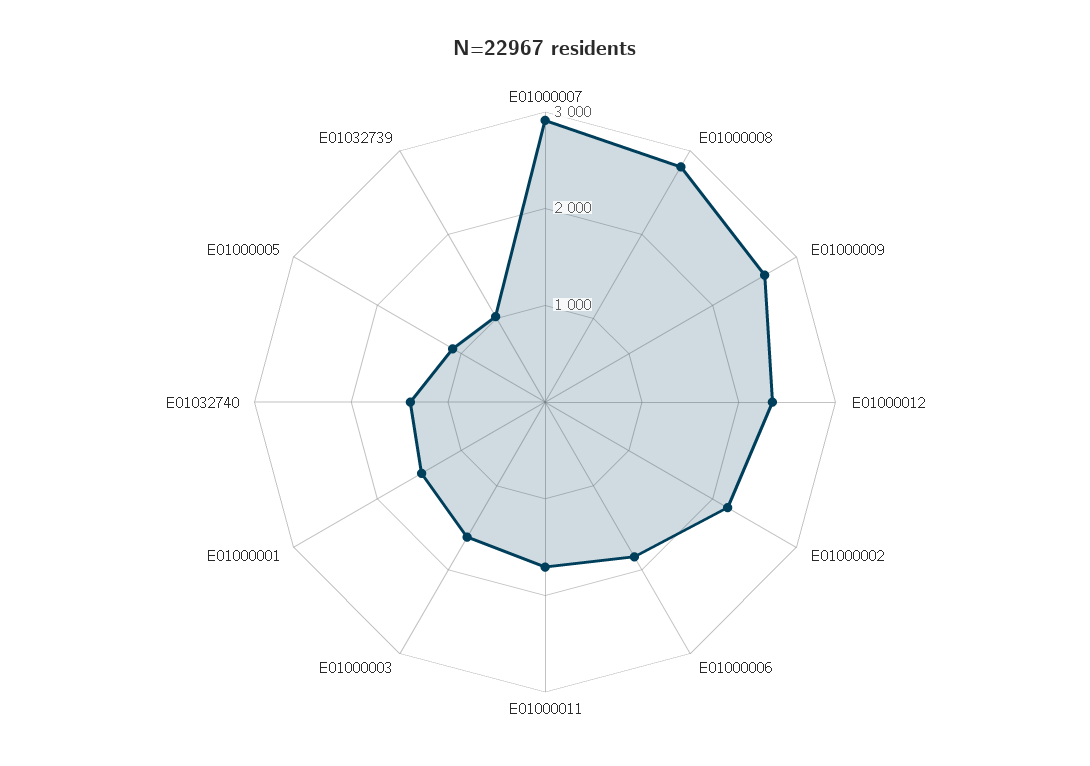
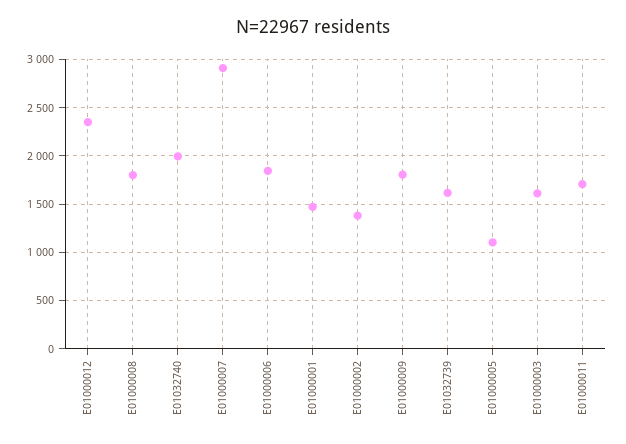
E01000008: 2800 -> 1800
E01000009: 2600 -> 1800
E01000002: 2200 -> 1400
E01032740: 1400 -> 2000
E01032739: 1000 -> 1600

